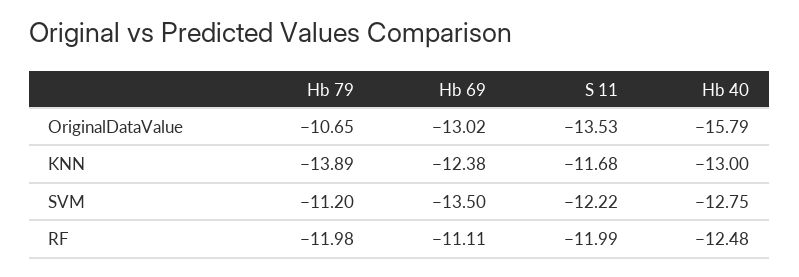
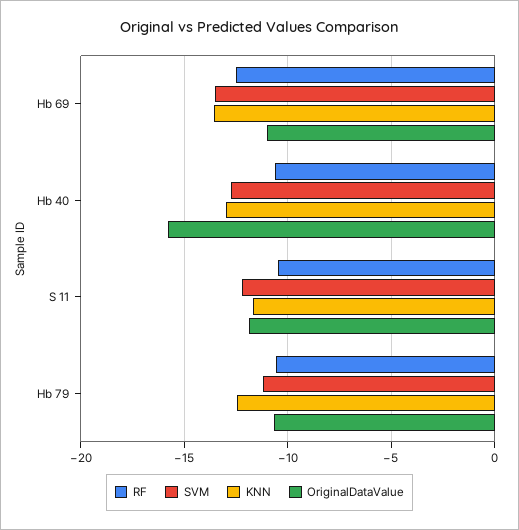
OriginalDataValue, Hb 69: -13.02 -> -11
OriginalDataValue, S 11: -13.53 -> -12
KNN, Hb 79: -13.89 -> -12.5
KNN, Hb 69: -12.38 -> -13.5
RF, Hb 79: -11.98 -> -10.5
RF, Hb 69: -11.11 -> -12.5
RF, S 11: -11.99 -> -10.5
RF, Hb 40: -12.48 -> -10.5

